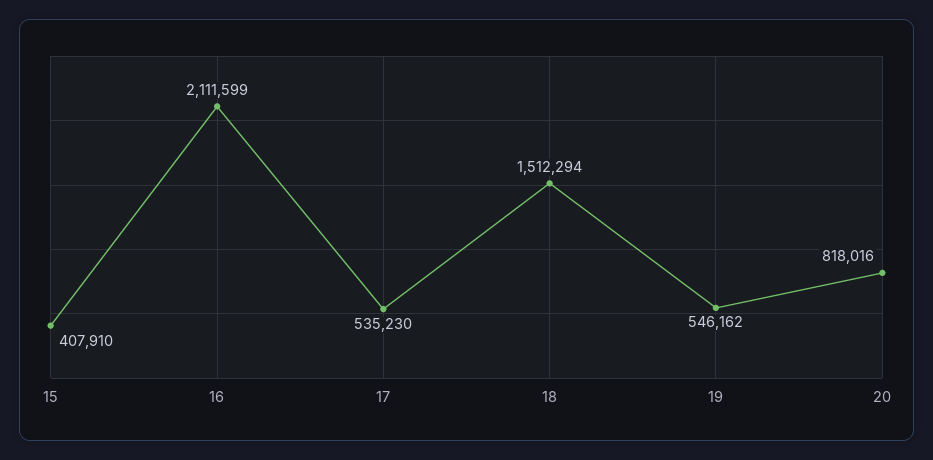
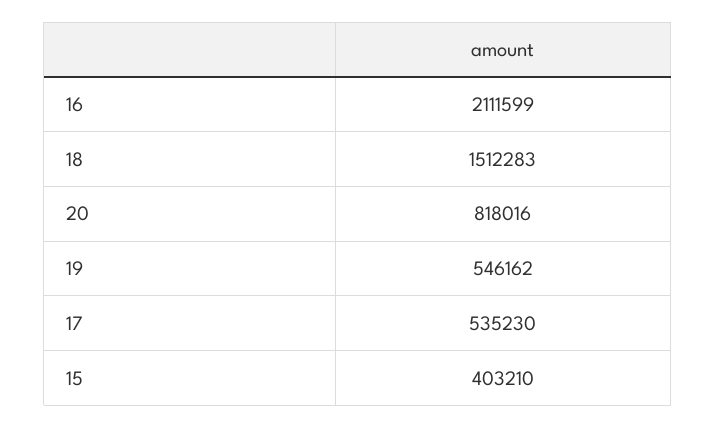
15: 407910 -> 403210
18: 1512294 -> 1512283

